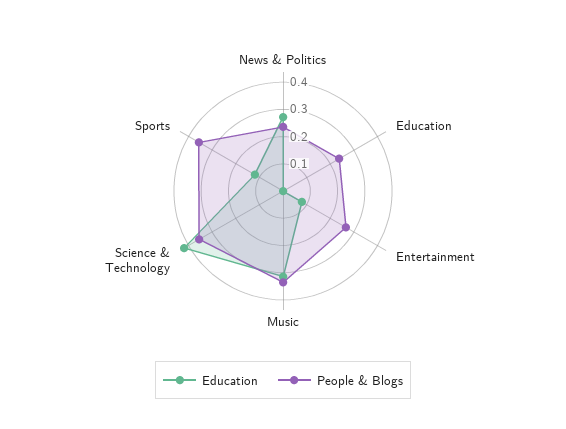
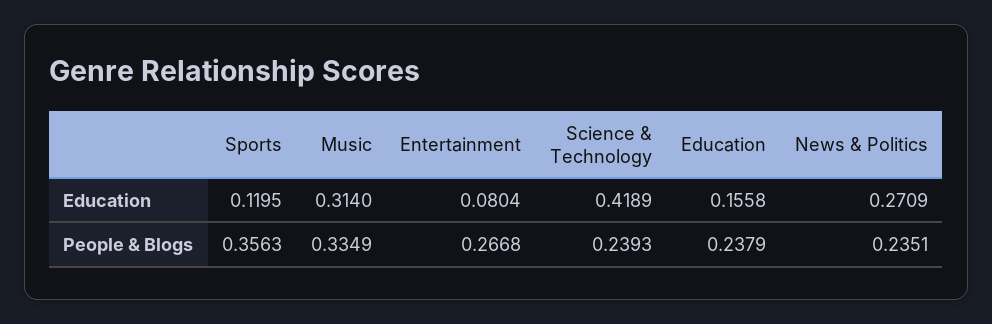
Education, Education: 0 -> 0.1558
People & Blogs, Science & Technology: 0.35 -> 0.2393

